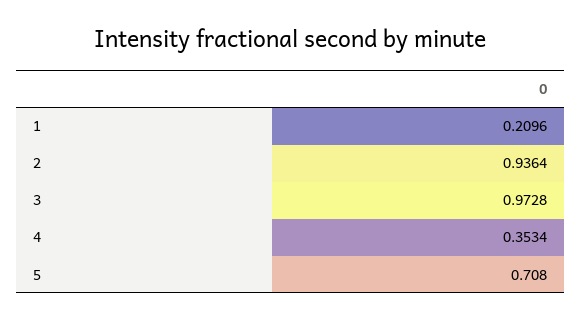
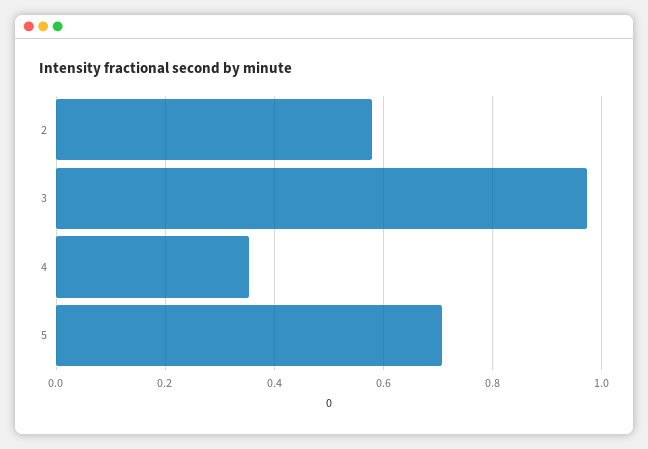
1: 0.2096 -> none
2: 0.9364 -> 0.58

